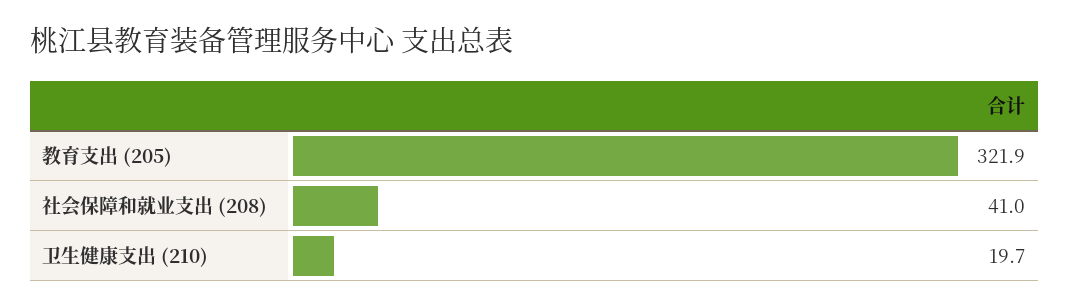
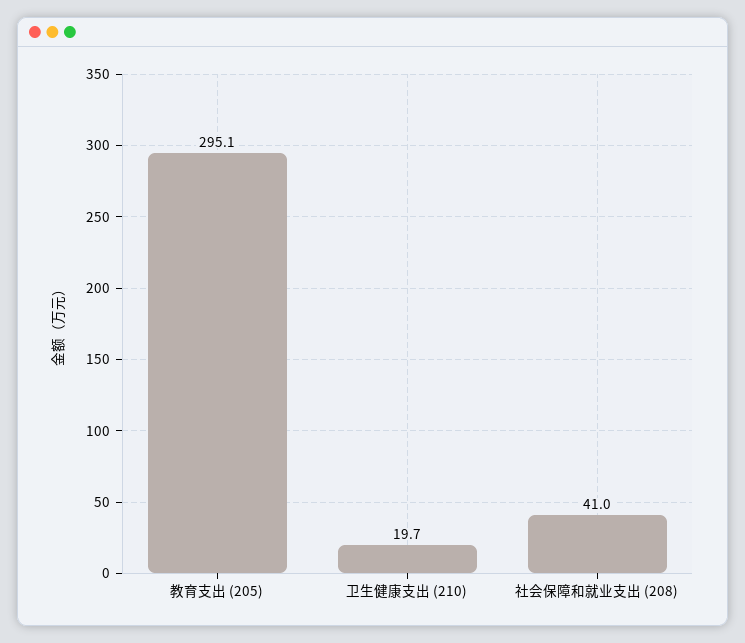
教育支出 (205): 321.9 -> 295.1

